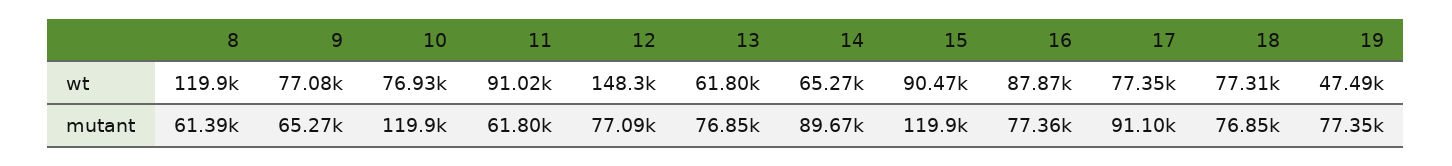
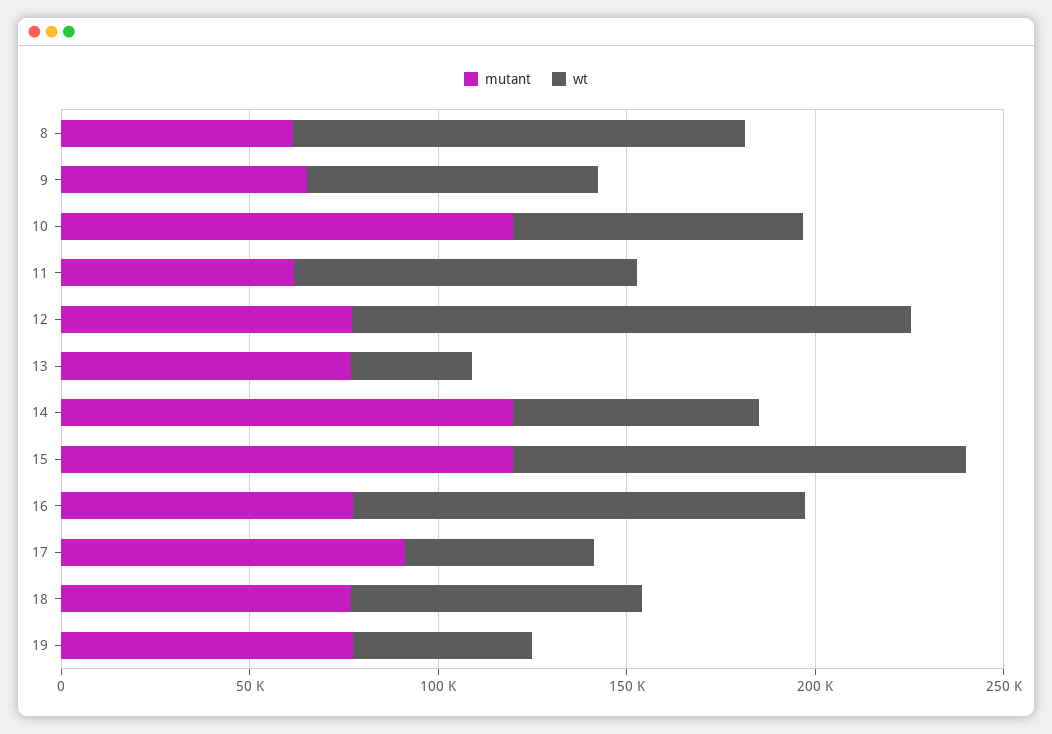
wt, 13: 61800 -> 30000
wt, 15: 90470 -> 120000
wt, 16: 87870 -> 120000
wt, 17: 77350 -> 50000
mutant, 14: 89670 -> 120000

